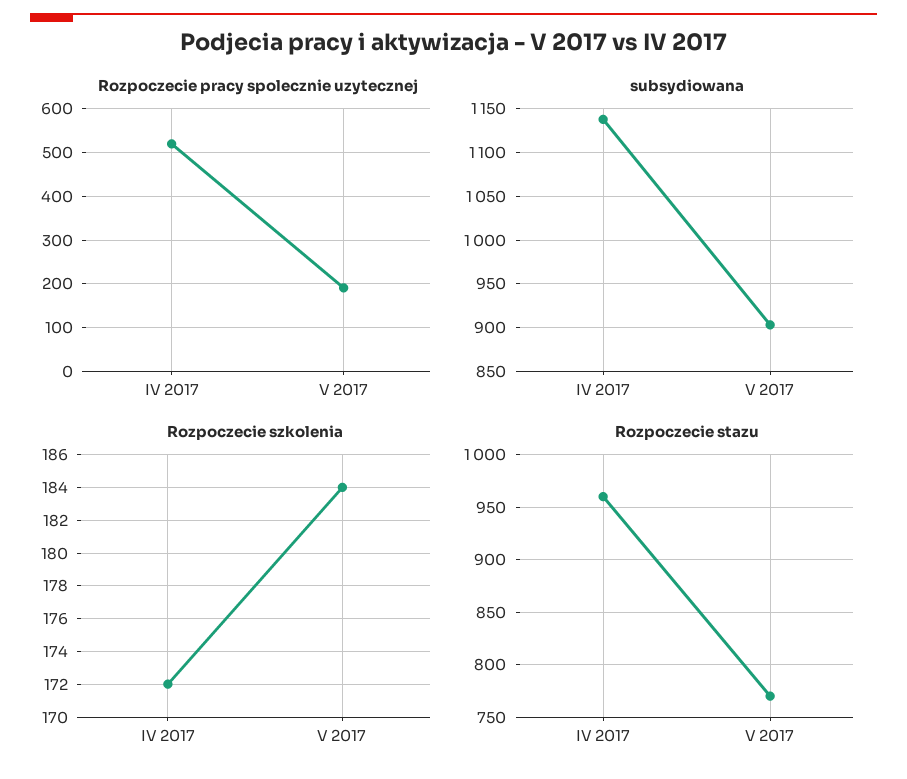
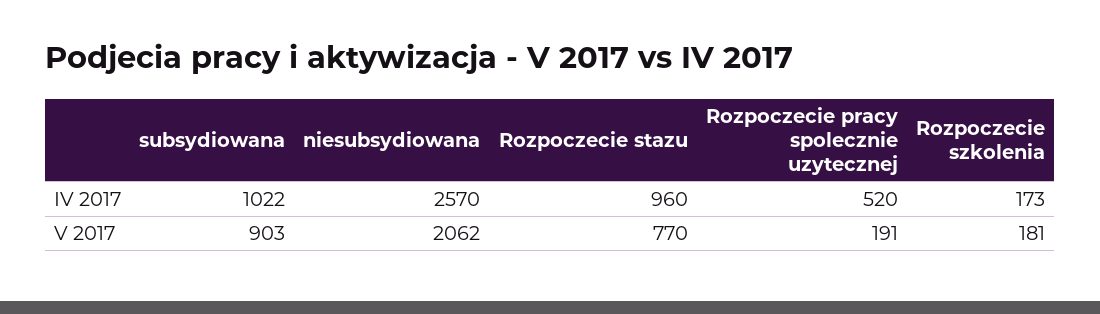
subsydiowana, IV 2017: 1140 -> 1022
Rozpoczecie szkolenia, IV 2017: 172 -> 173
Rozpoczecie szkolenia, V 2017: 184 -> 181
niesubsydiowana, IV 2017: none -> 2570
niesubsydiowana, V 2017: none -> 2062

